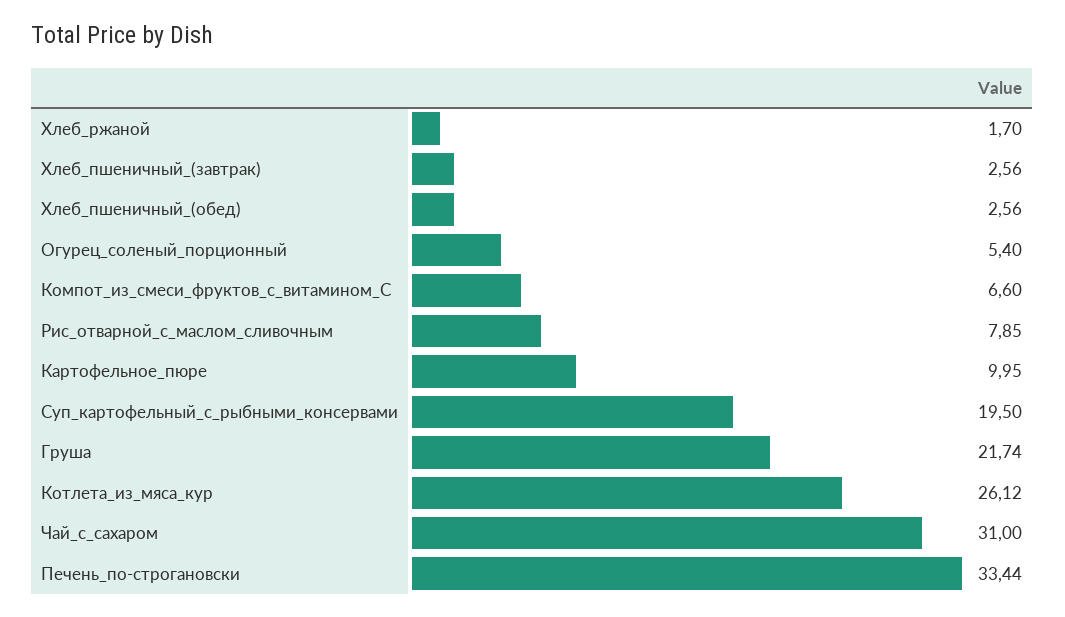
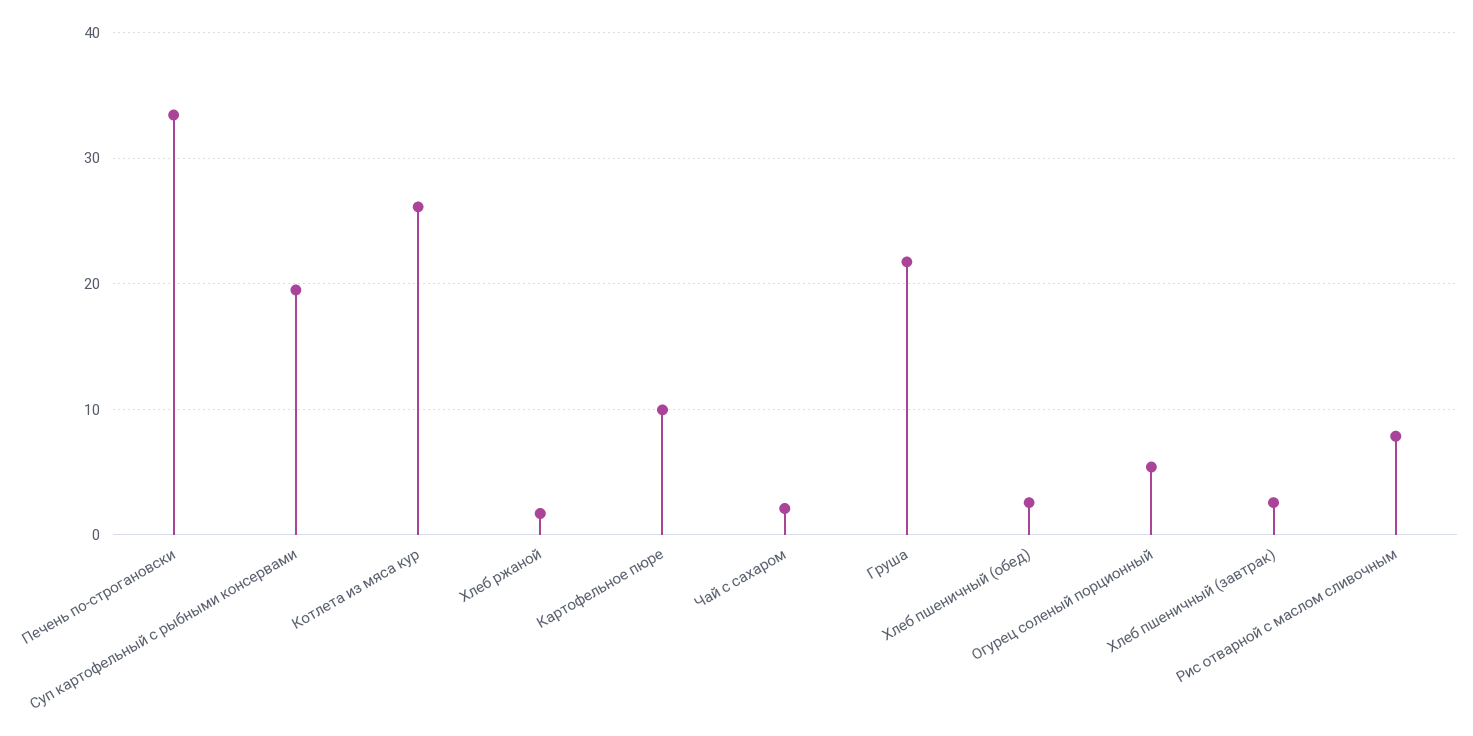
Компот_из_смеси_фруктов_с_витамином_С: 6.6 -> none
Чай_с_сахаром: 31 -> 2

